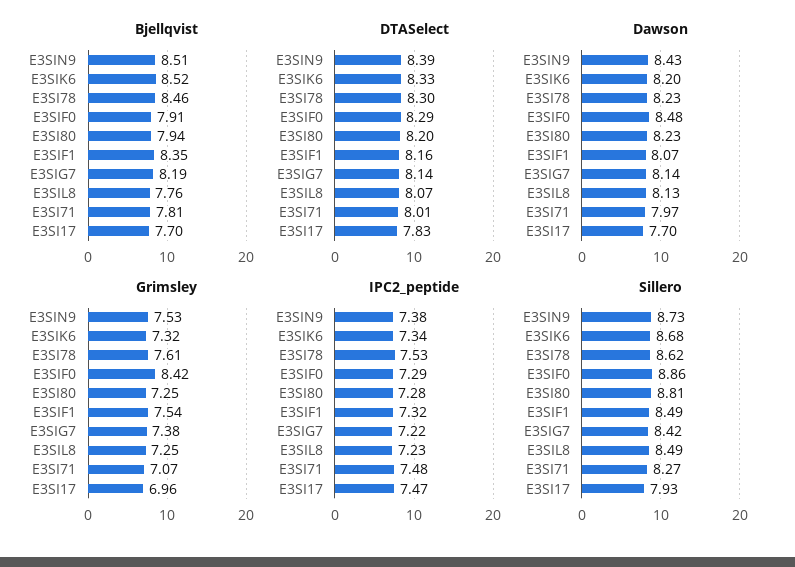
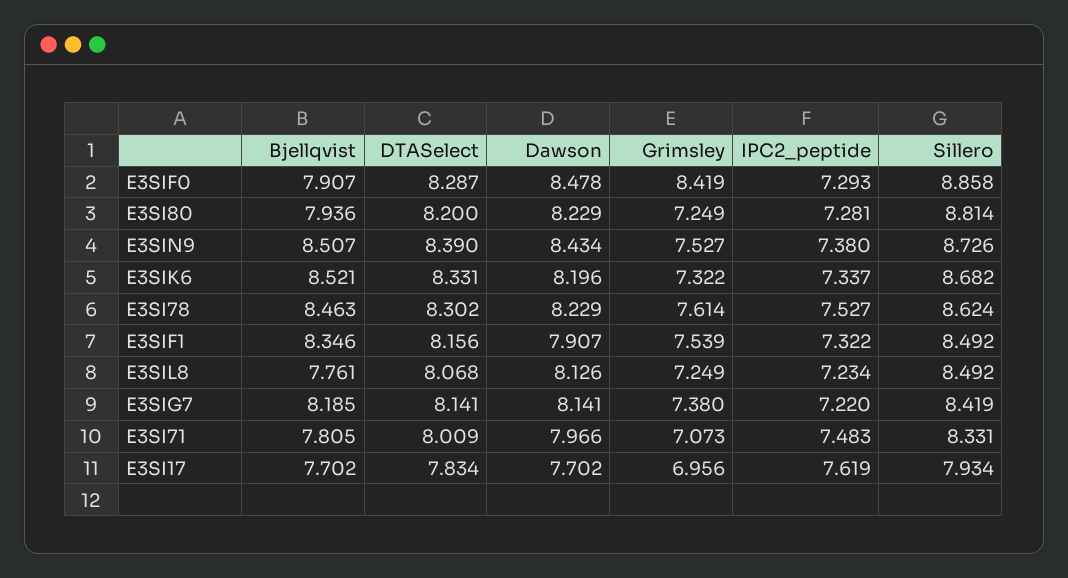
Dawson, E3SIF1: 8.07 -> 7.907
IPC2_peptide, E3SI17: 7.47 -> 7.619
Sillero, E3SI71: 8.27 -> 8.331

